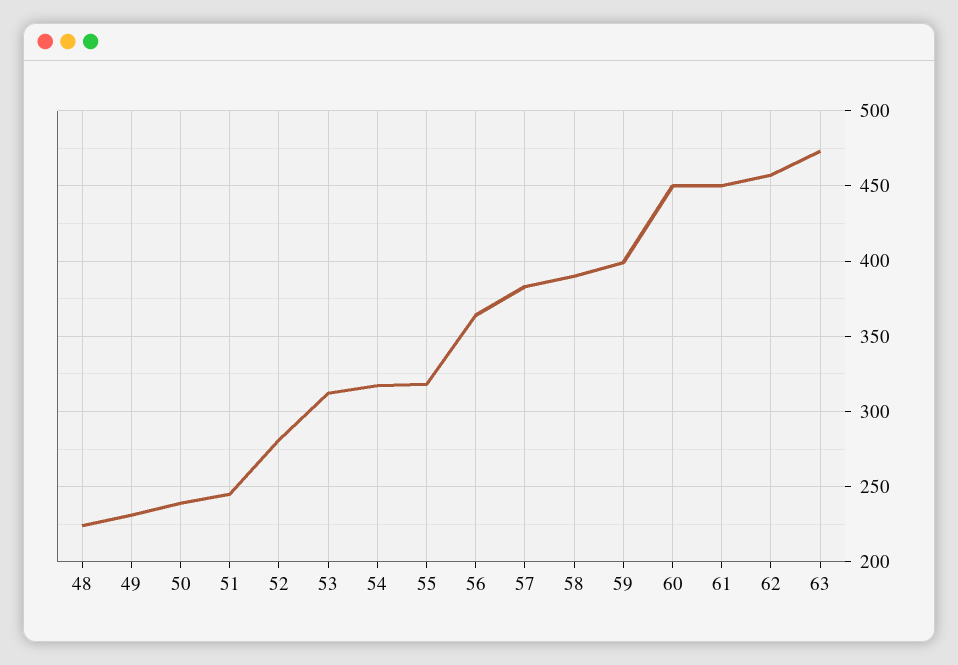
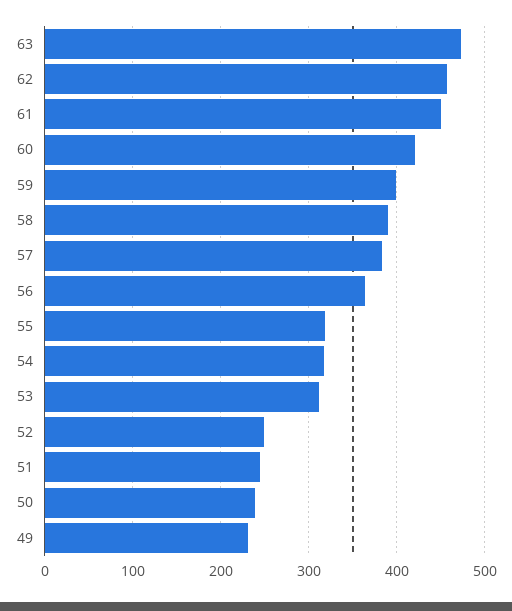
48: 225 -> none
52: 280 -> 250
60: 450 -> 420

